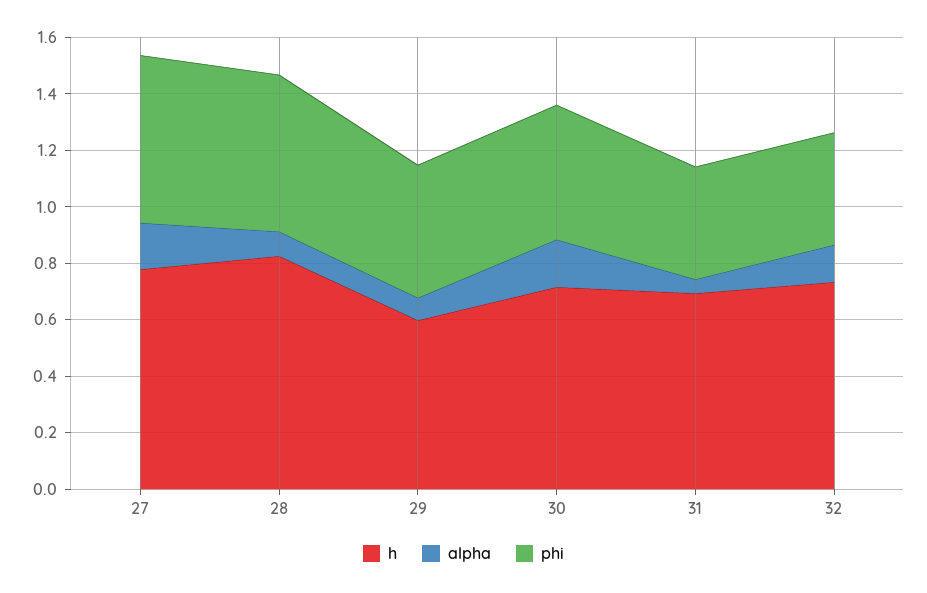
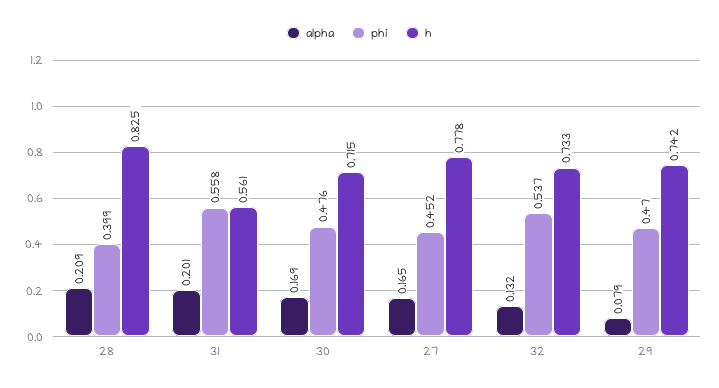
phi, 27: 0.6 -> 0.452
alpha, 28: 0.1 -> 0.209
phi, 28: 0.55 -> 0.399
h, 29: 0.6 -> 0.742
h, 31: 0.7 -> 0.561
alpha, 31: 0.05 -> 0.201
phi, 31: 0.4 -> 0.558
phi, 32: 0.4 -> 0.537

